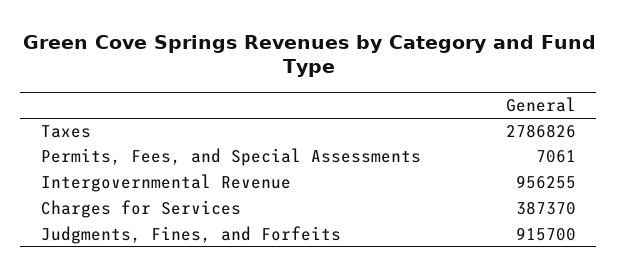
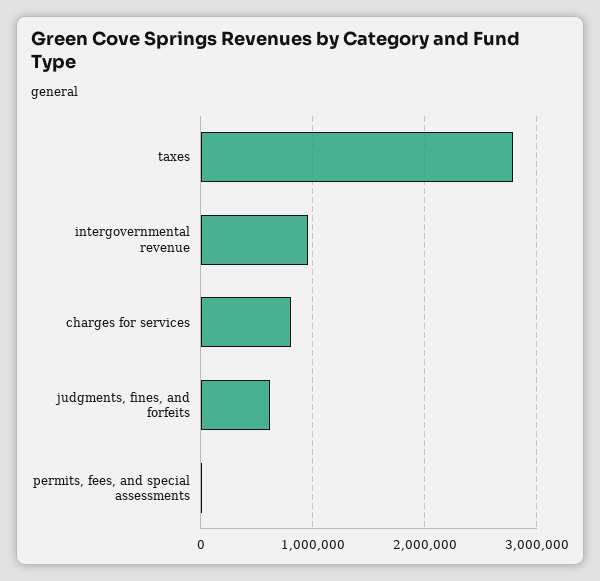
Charges for Services: 387370 -> 800000
Judgments, Fines, and Forfeits: 915700 -> 600000

